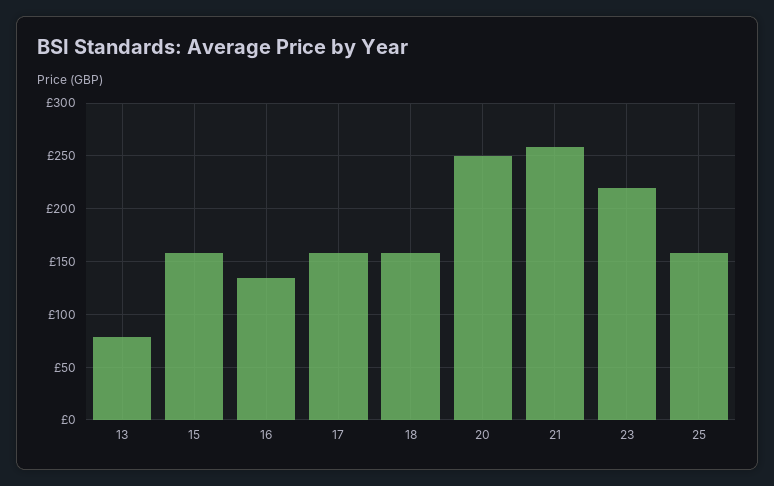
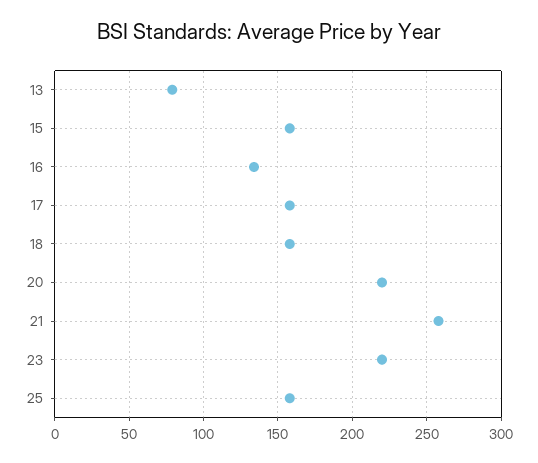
20: 250 -> 220

